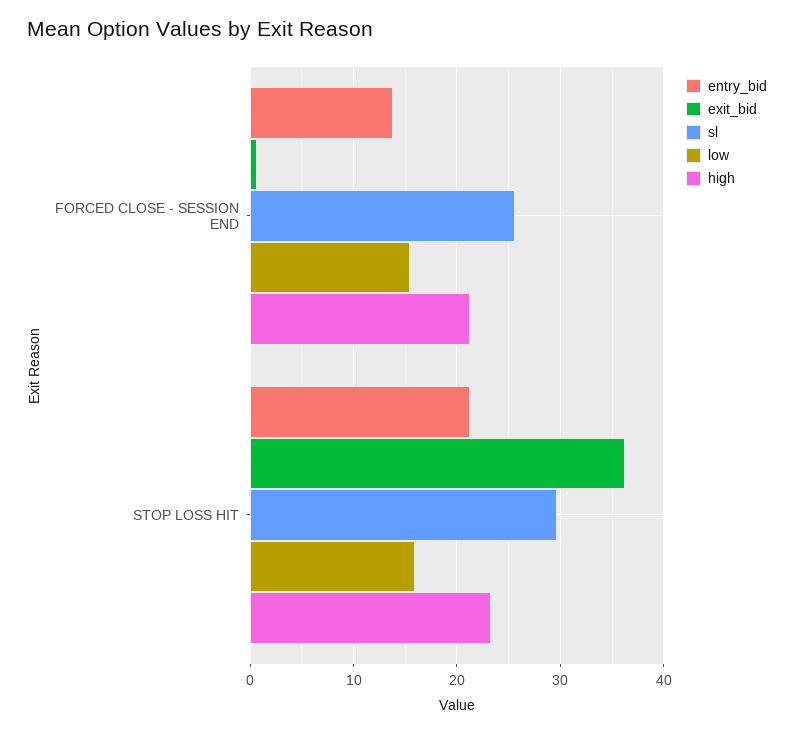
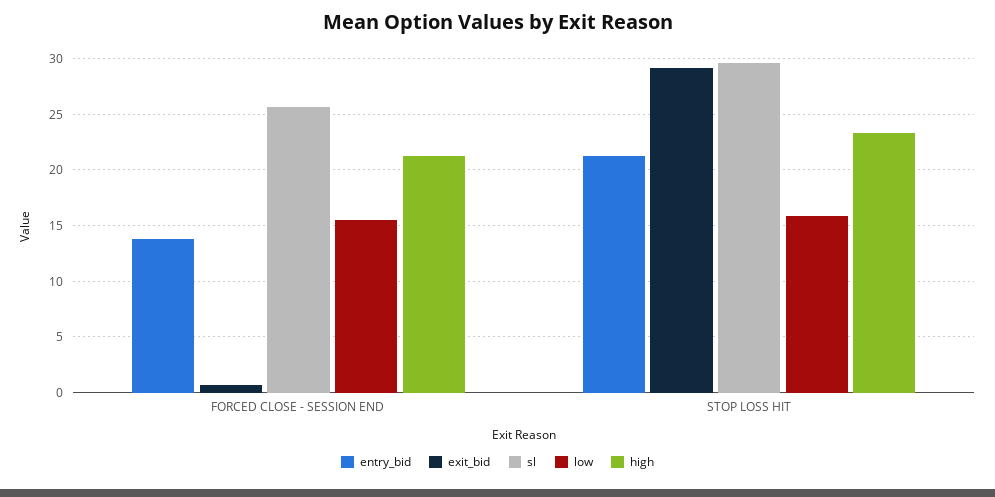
exit_bid, STOP LOSS HIT: 36 -> 29

